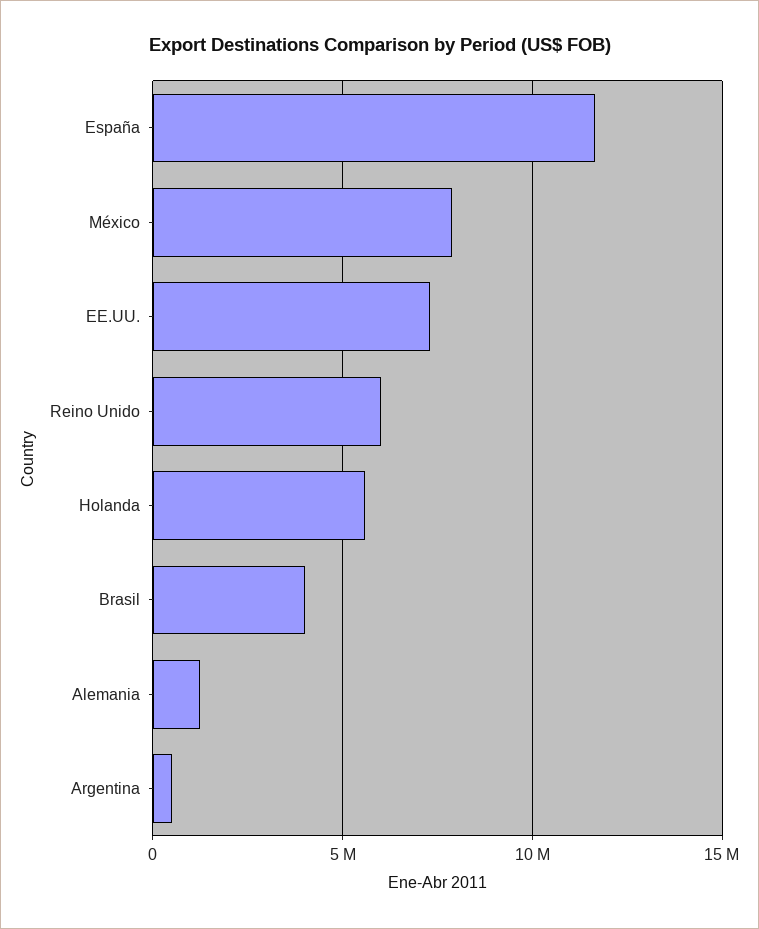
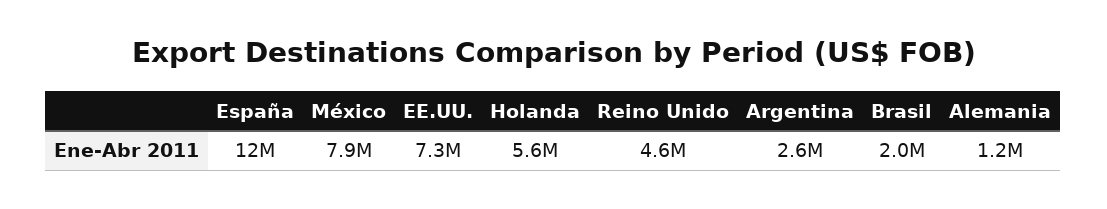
Reino Unido: 6000000 -> 4600000
Brasil: 4000000 -> 2000000
Argentina: 500000 -> 2600000

